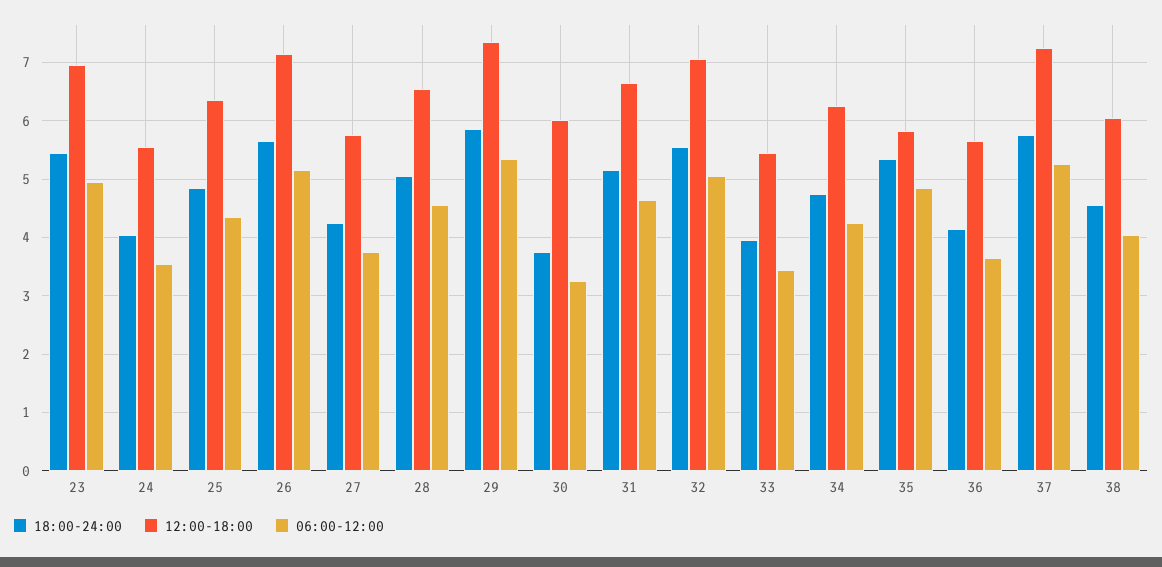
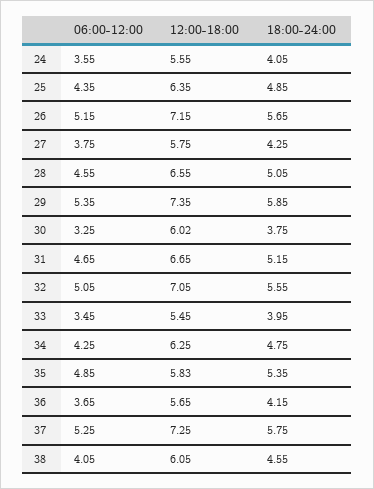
18:00-24:00, 23: 5.4 -> none
12:00-18:00, 23: 7 -> none
06:00-12:00, 23: 5 -> none

